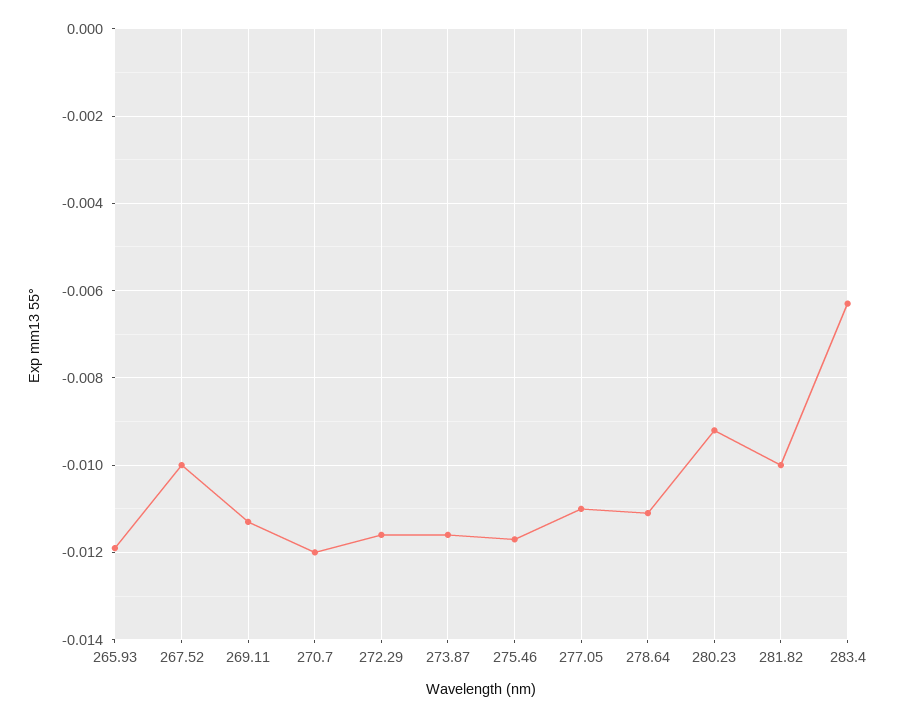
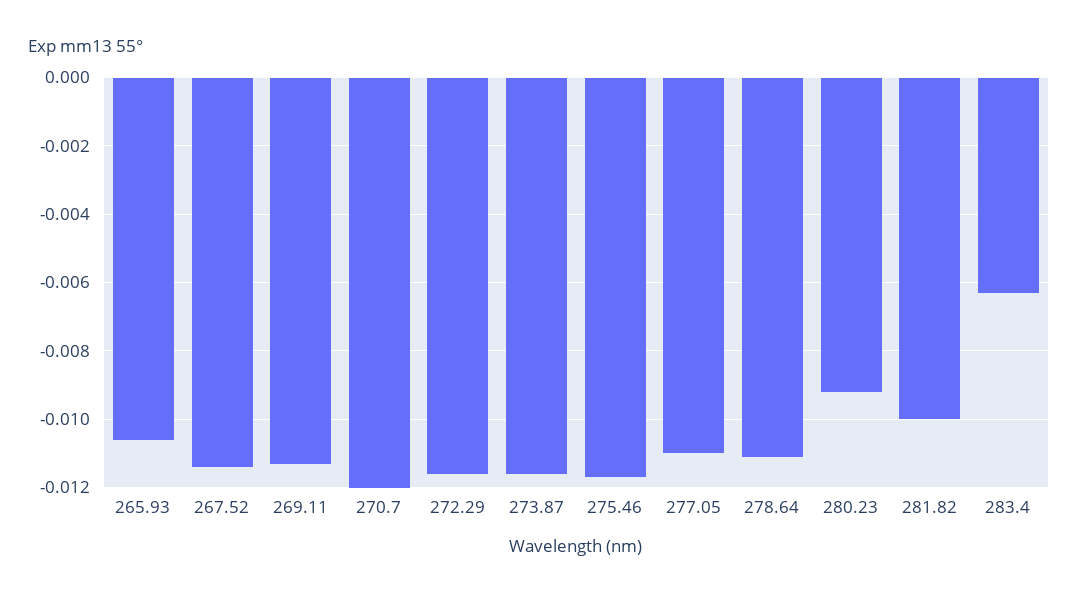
265.93: -0.012 -> -0.0105
267.52: -0.01 -> -0.0115

